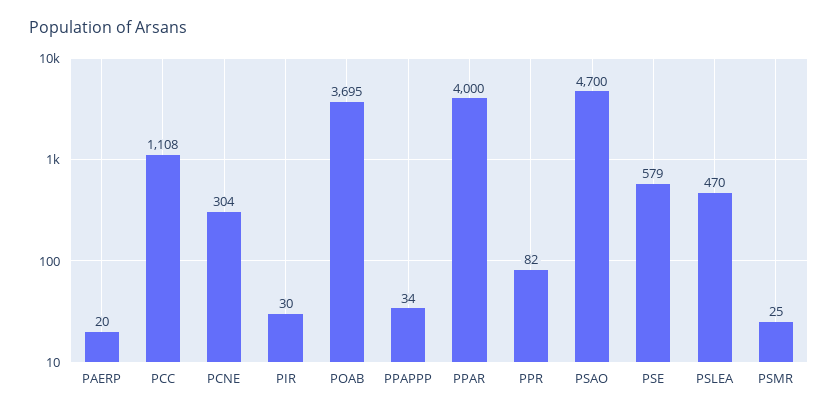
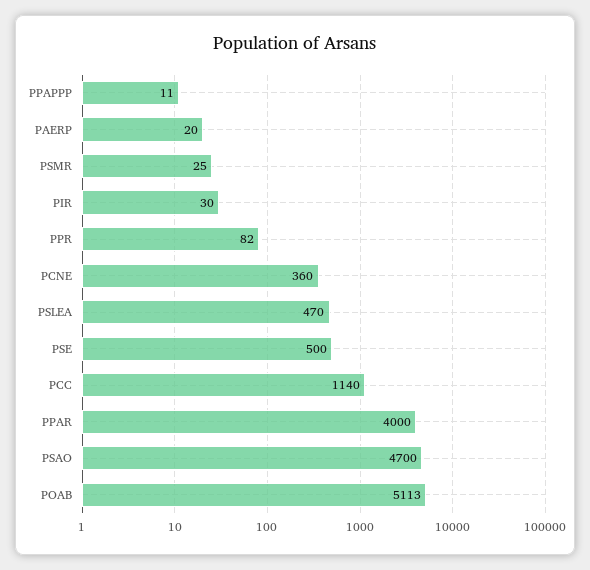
PCC: 1108 -> 1140
PCNE: 304 -> 360
POAB: 3695 -> 5113
PPAPPP: 34 -> 11
PSE: 579 -> 500

